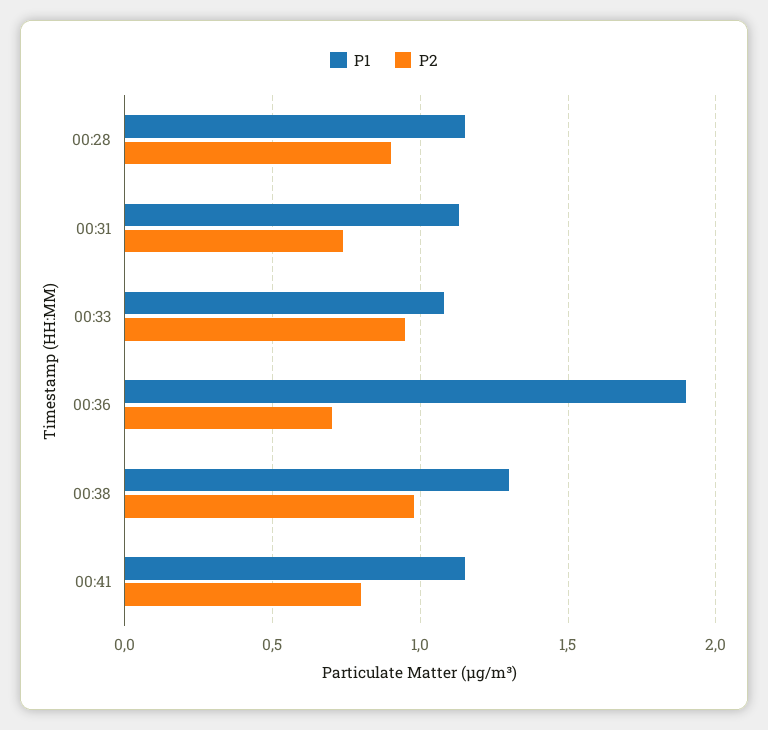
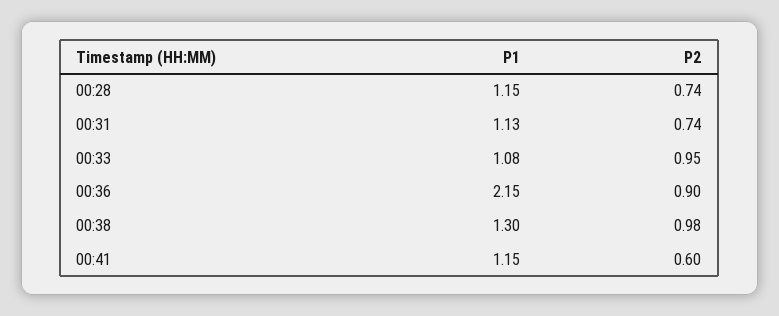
P2, 00:28: 0.9 -> 0.74
P1, 00:36: 1.9 -> 2.15
P2, 00:36: 0.7 -> 0.9
P2, 00:41: 0.8 -> 0.6

